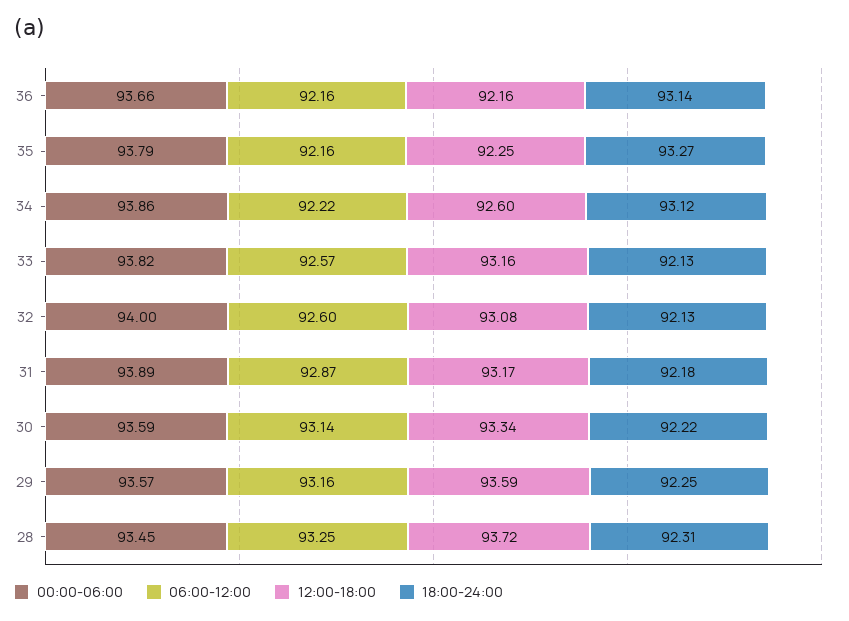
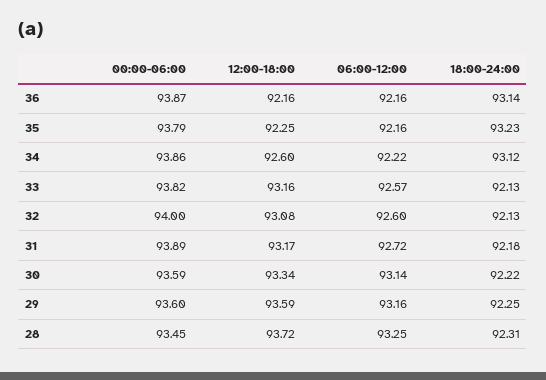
00:00-06:00, 36: 93.66 -> 93.87
18:00-24:00, 35: 93.27 -> 93.23
06:00-12:00, 31: 92.87 -> 92.72
00:00-06:00, 29: 93.57 -> 93.6

